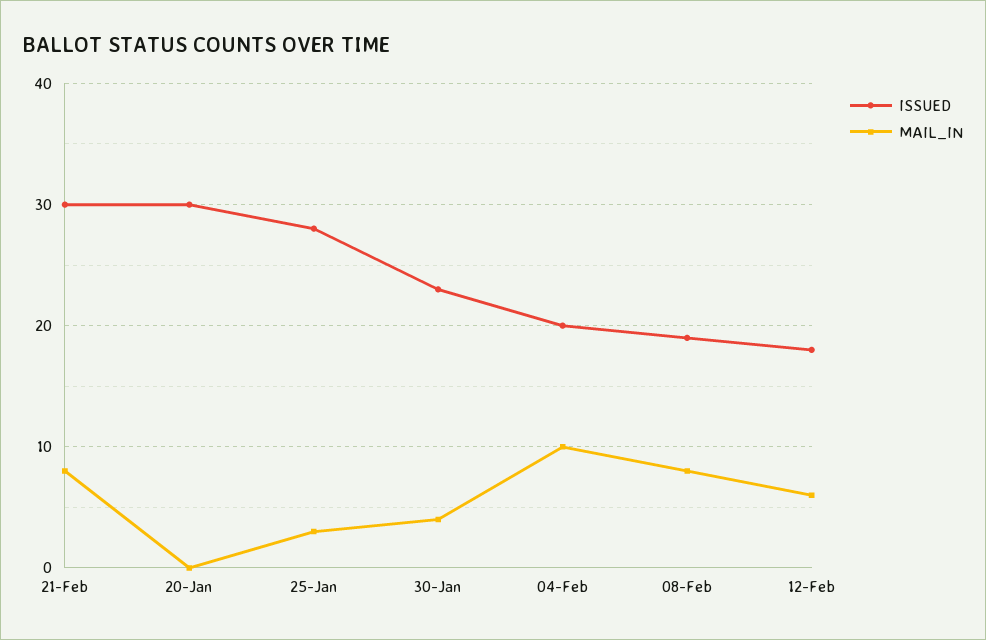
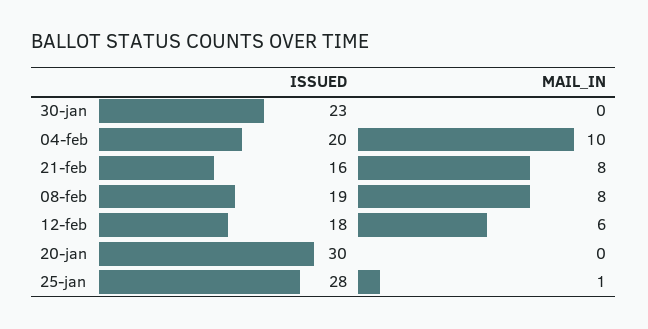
ISSUED, 21-Feb: 30 -> 16
MAIL_IN, 25-Jan: 3 -> 1
MAIL_IN, 30-Jan: 4 -> 0

